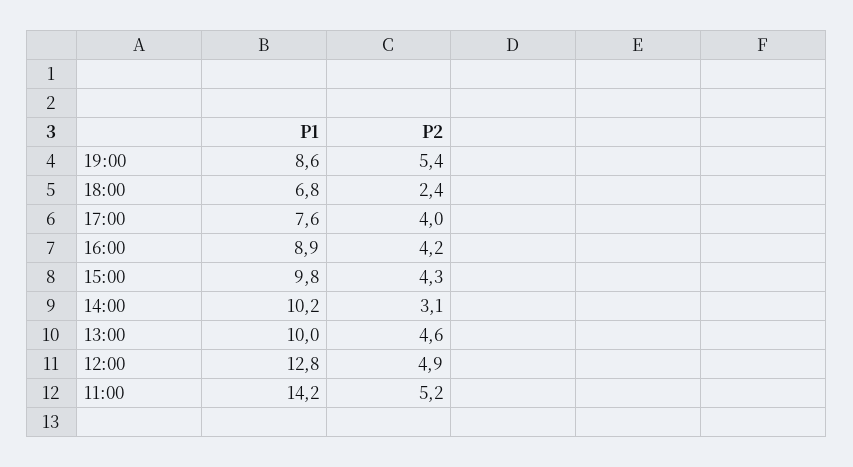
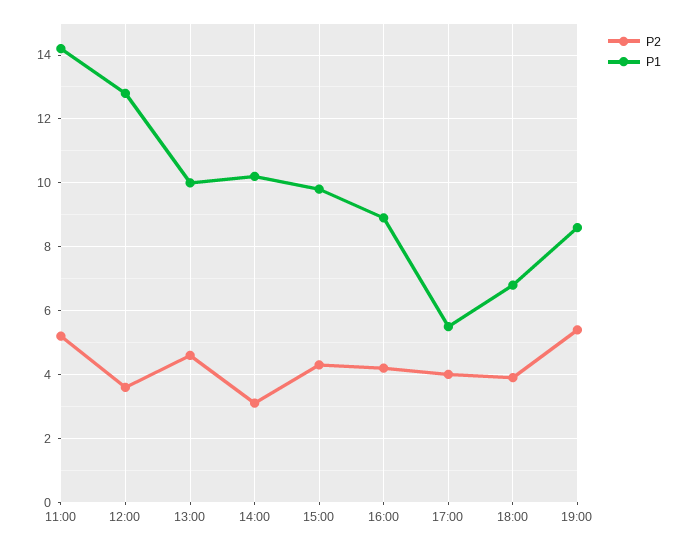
P2, 18:00: 2.4 -> 4
P1, 17:00: 7.6 -> 5.5
P2, 12:00: 4.9 -> 3.5

